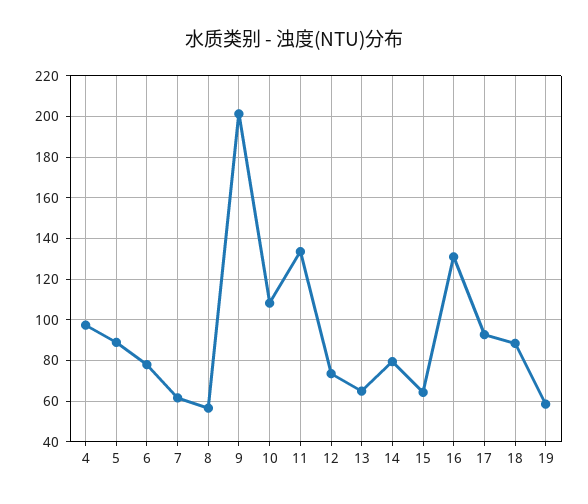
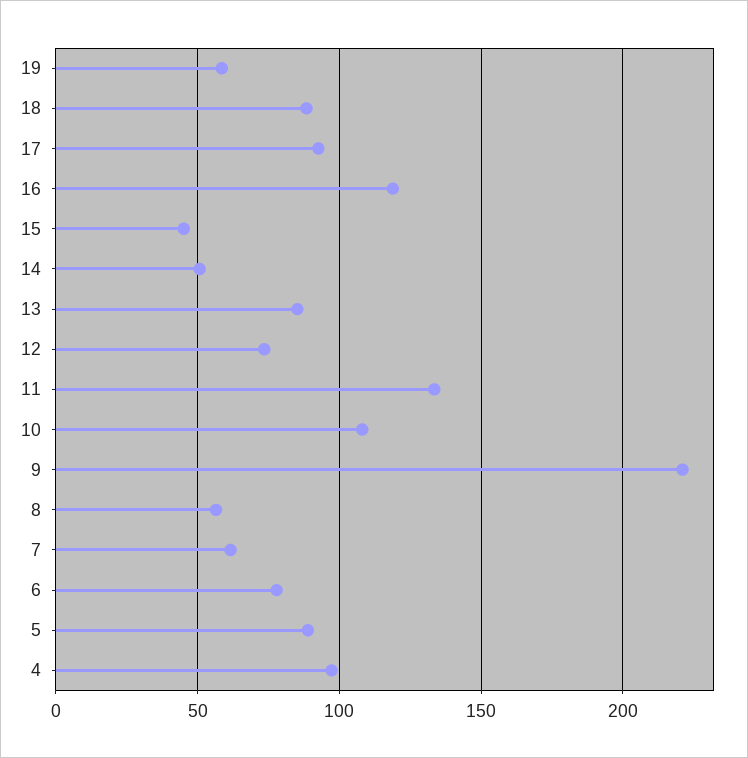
9: 200 -> 220
13: 65 -> 85
14: 80 -> 50
15: 65 -> 45
16: 130 -> 120

